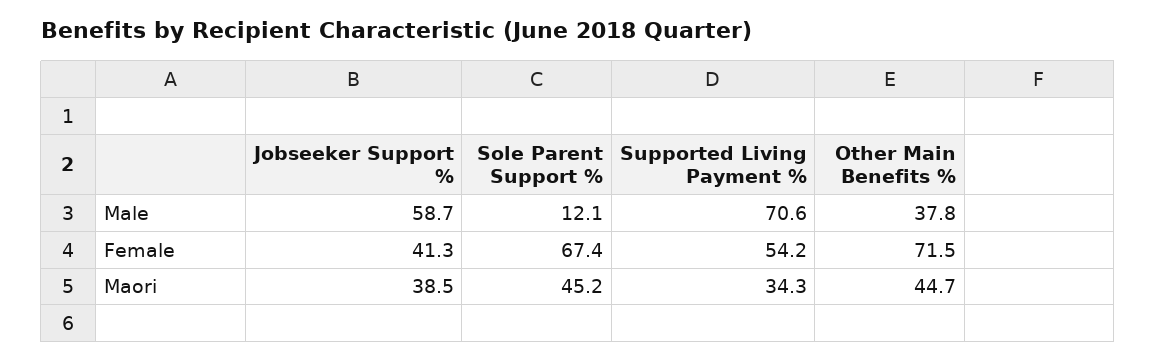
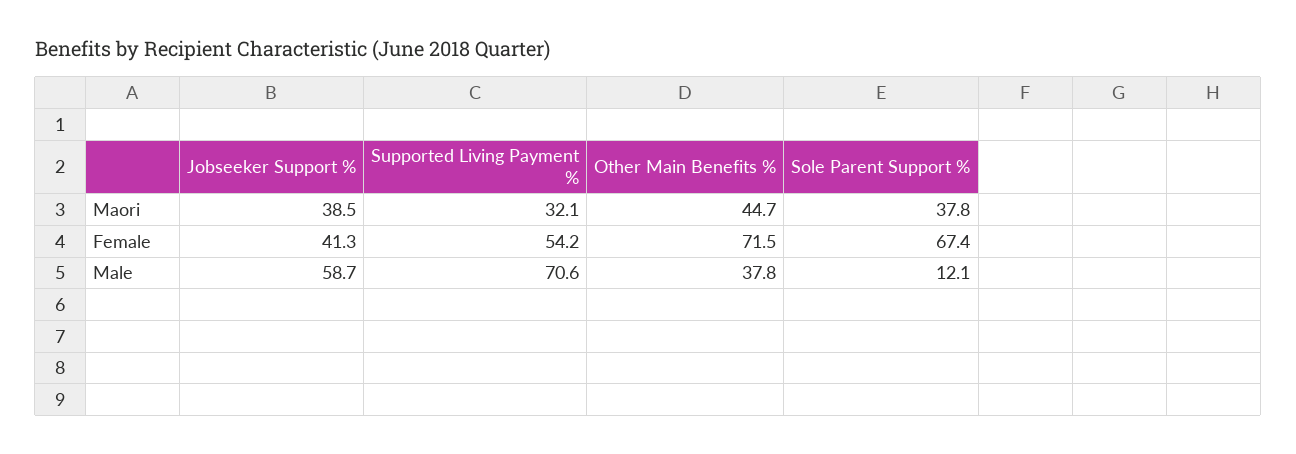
Sole Parent Support %, Maori: 45.2 -> 37.8
Supported Living Payment %, Maori: 34.3 -> 32.1

